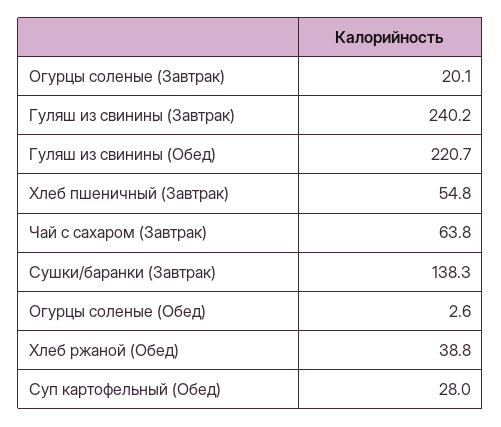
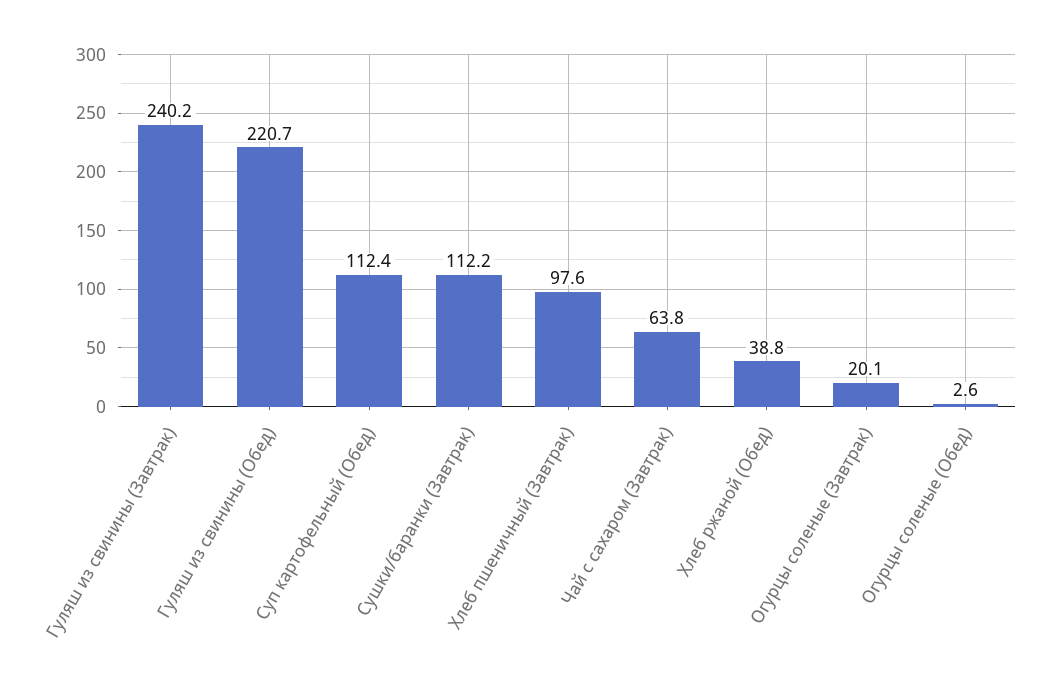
Хлеб пшеничный (Завтрак): 54.8 -> 97.6
Сушки/баранки (Завтрак): 138.3 -> 112.2
Суп картофельный (Обед): 28 -> 112.4

